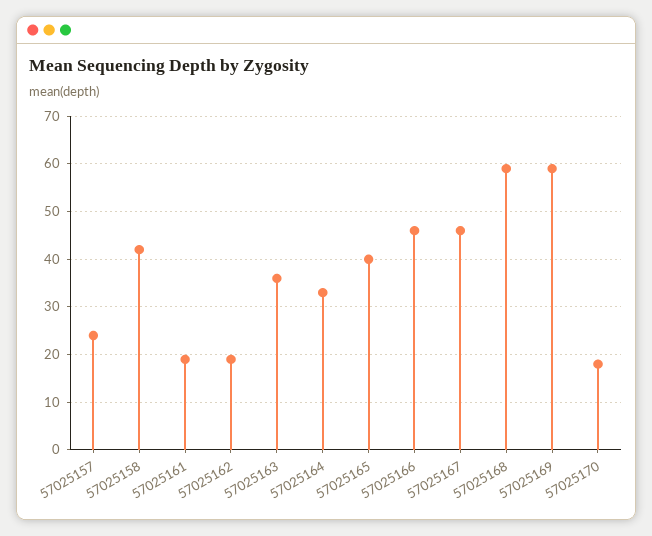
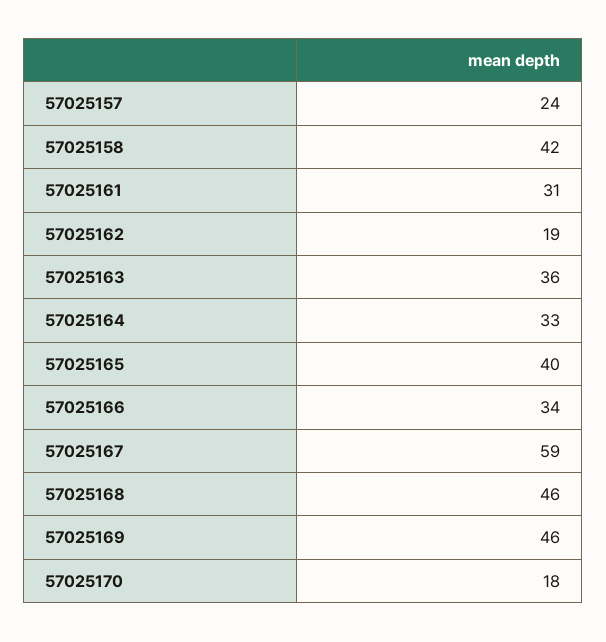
57025161: 20 -> 31
57025166: 45 -> 34
57025167: 45 -> 59
57025168: 60 -> 46
57025169: 60 -> 46

